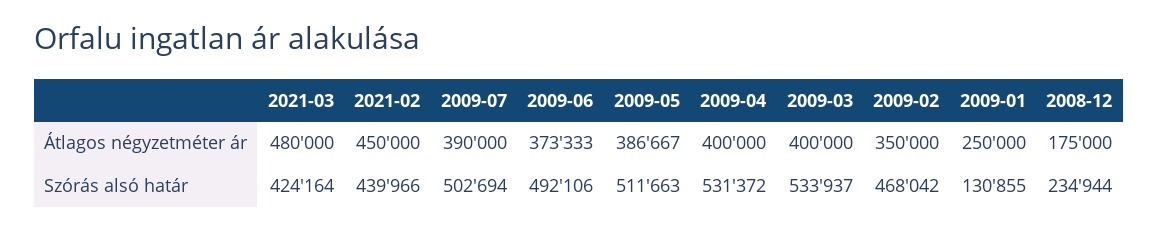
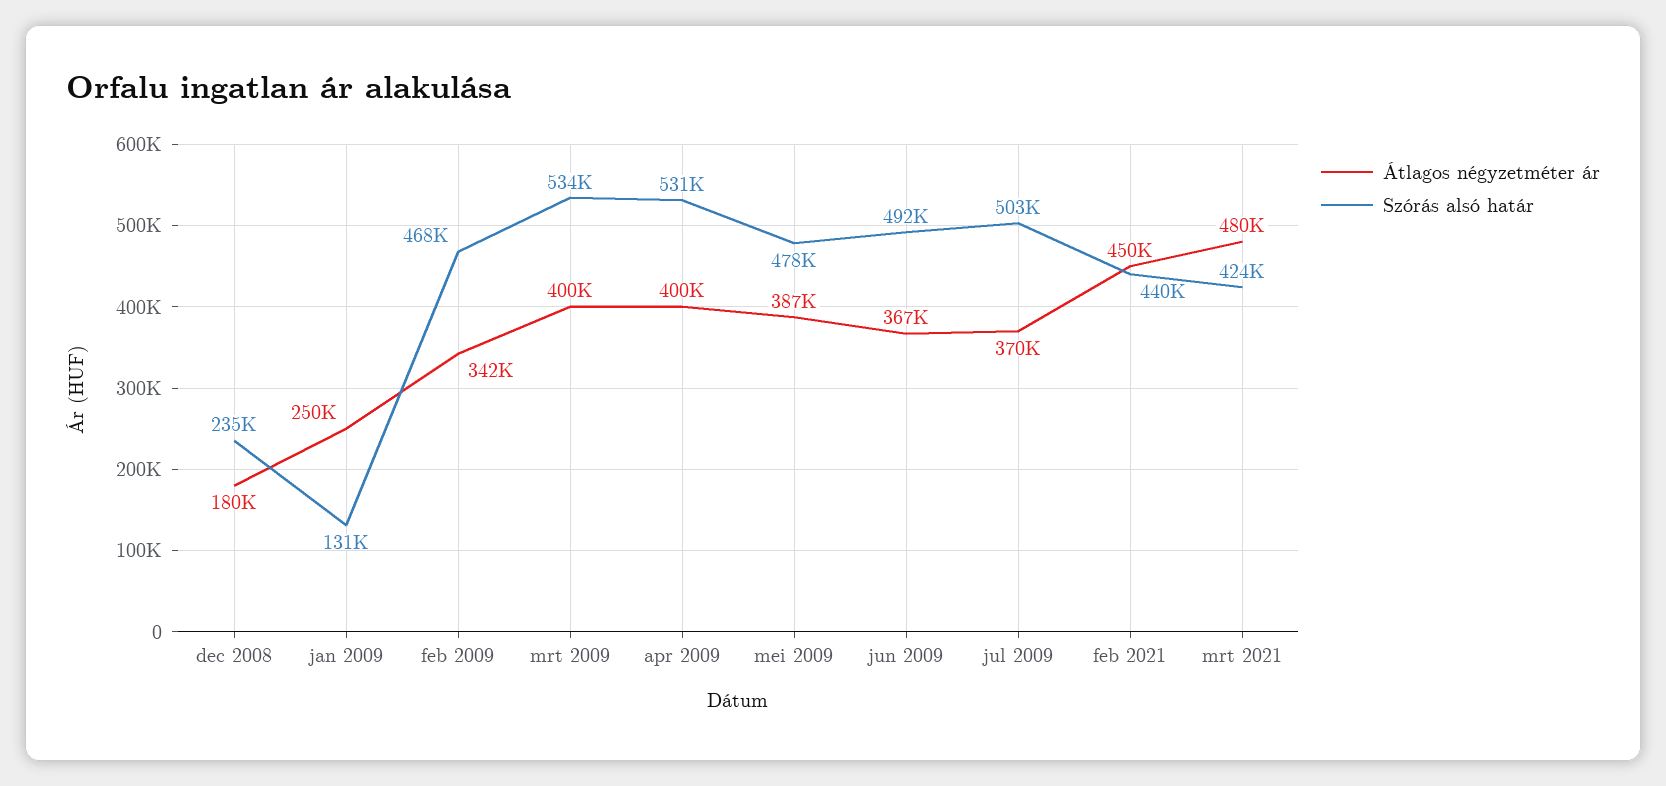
Átlagos négyzetméter ár, 2009-07: 390000 -> 370000
Átlagos négyzetméter ár, 2009-06: 373333 -> 367000
Átlagos négyzetméter ár, 2009-02: 350000 -> 342000
Átlagos négyzetméter ár, 2008-12: 175000 -> 180000
Szórás alsó határ, 2009-05: 511663 -> 478000

